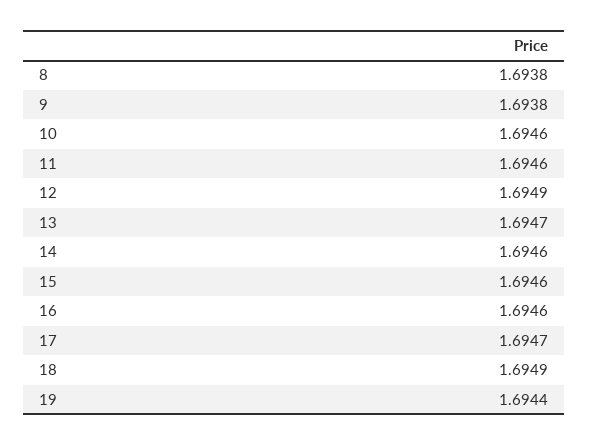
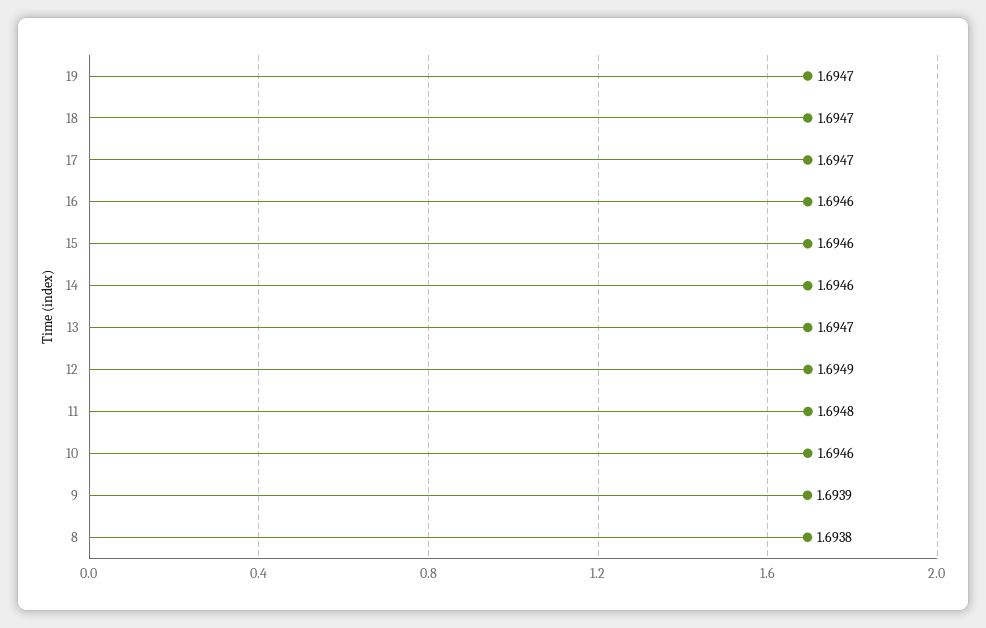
9: 1.6938 -> 1.6939
11: 1.6946 -> 1.6948
18: 1.6949 -> 1.6947
19: 1.6944 -> 1.6947

